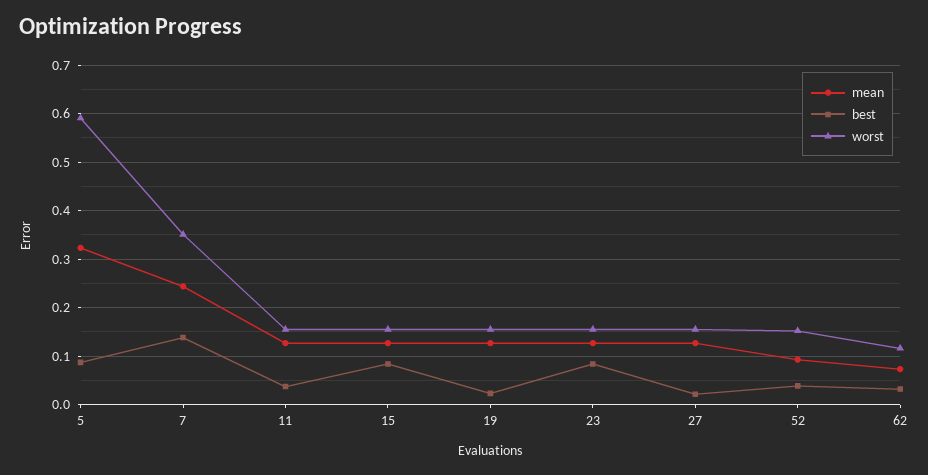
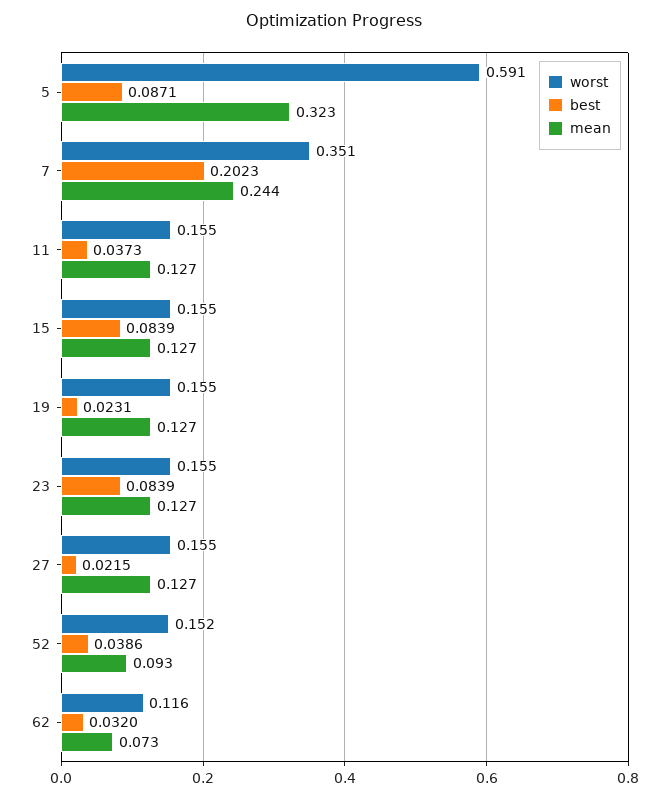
best, 7: 0.14 -> 0.2023

